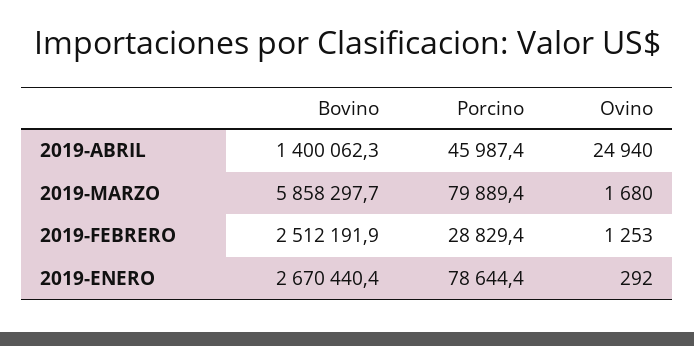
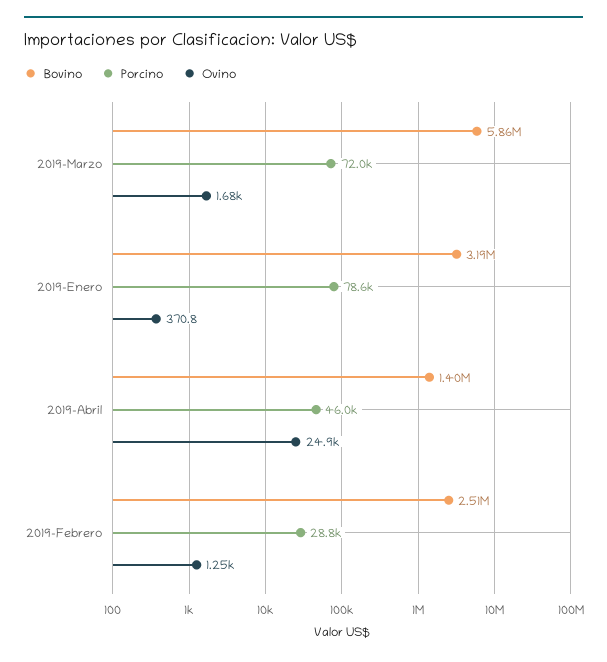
Porcino, 2019-MARZO: 79889.4 -> 72000
Bovino, 2019-ENERO: 2670440.4 -> 3190000
Ovino, 2019-ENERO: 292 -> 370.8

